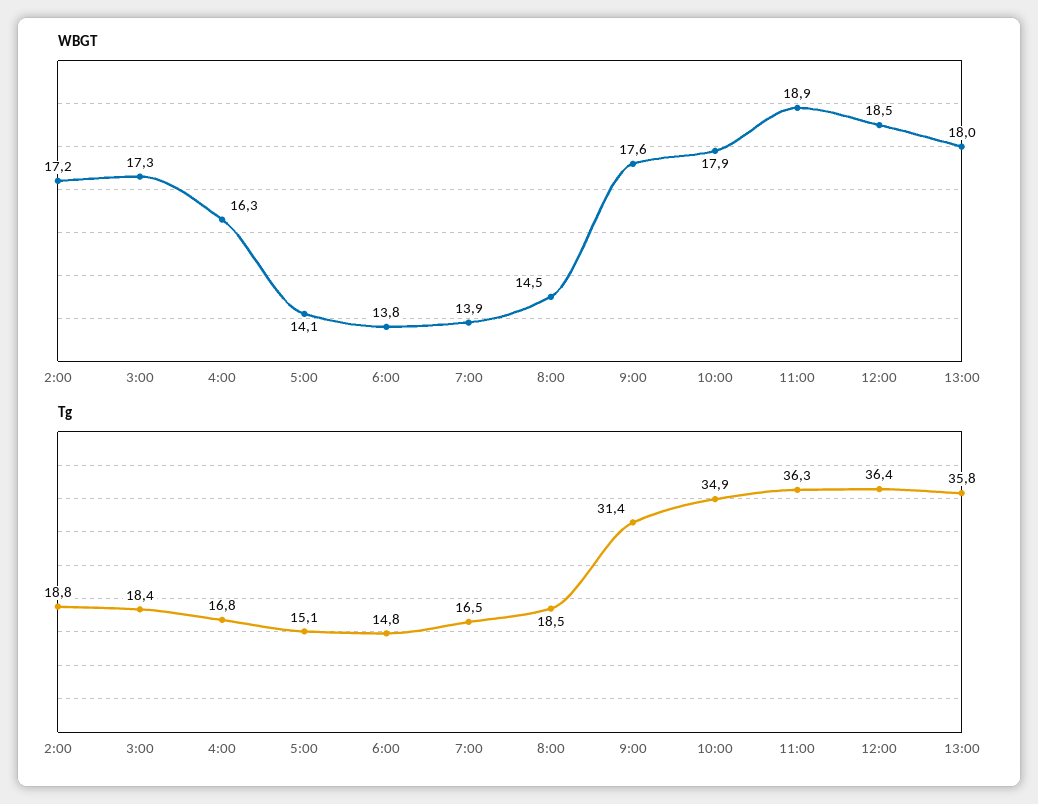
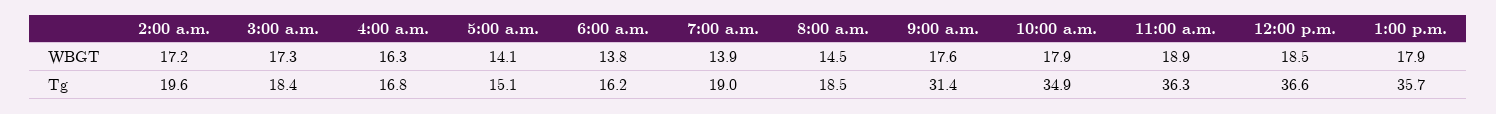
WBGT, 13:00: 18 -> 17.9
Tg, 2:00: 18.8 -> 19.6
Tg, 6:00: 14.8 -> 16.2
Tg, 7:00: 16.5 -> 19
Tg, 12:00: 36.4 -> 36.6
Tg, 13:00: 35.8 -> 35.7

